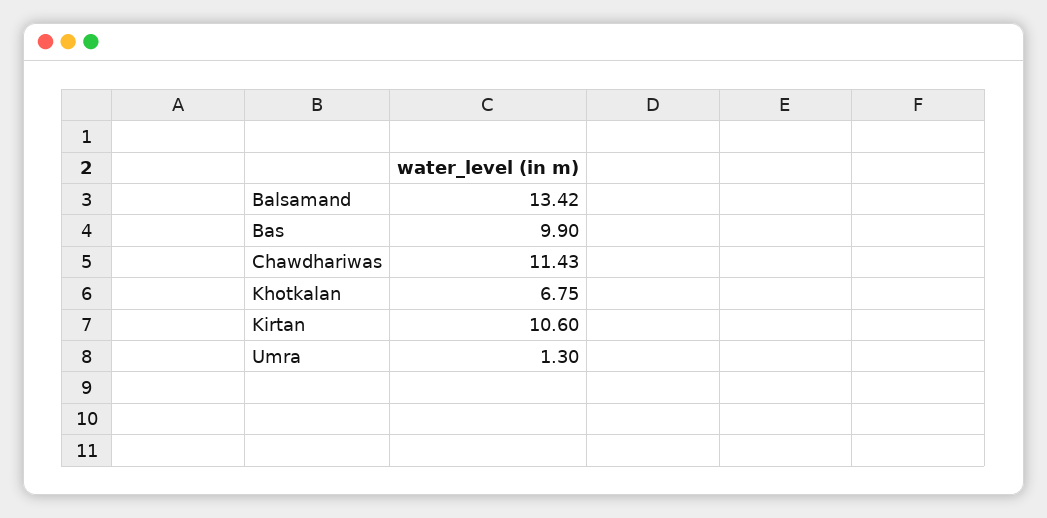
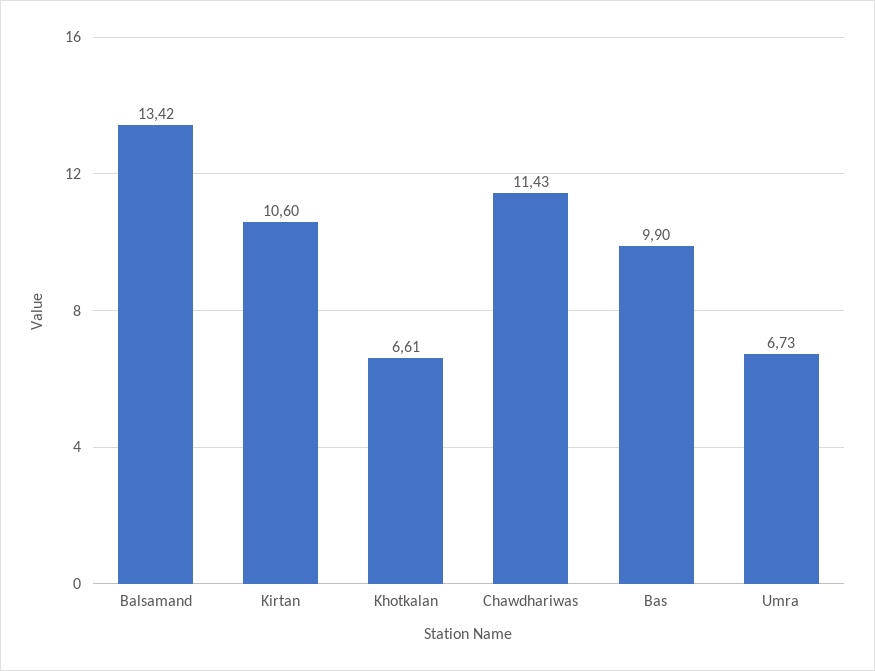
Khotkalan: 6.75 -> 6.61
Umra: 1.3 -> 6.73

